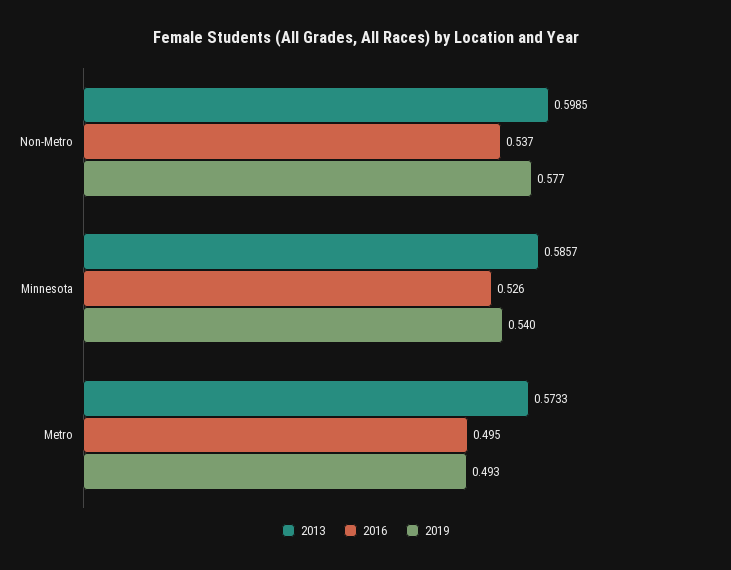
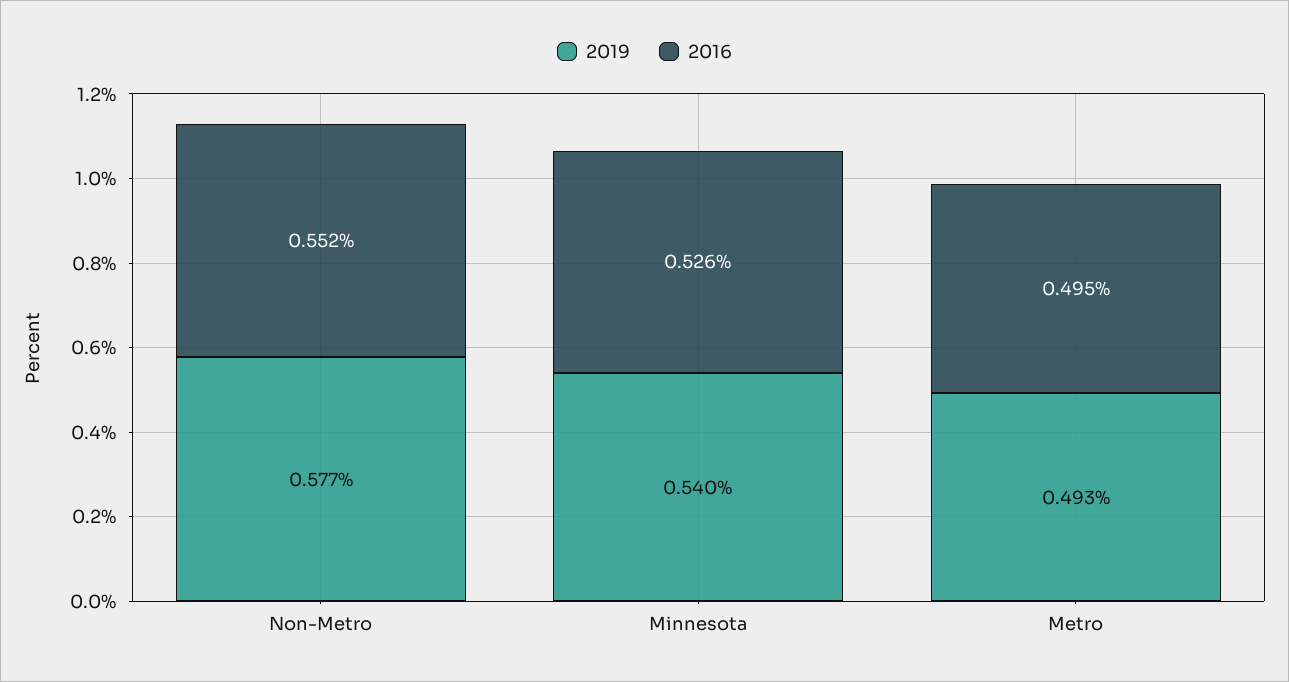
2013, Non-Metro: 0.5985 -> none
2016, Non-Metro: 0.537 -> 0.552
2013, Minnesota: 0.5857 -> none
2013, Metro: 0.5733 -> none

